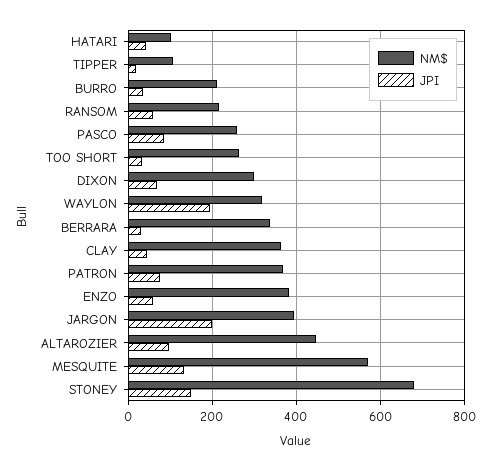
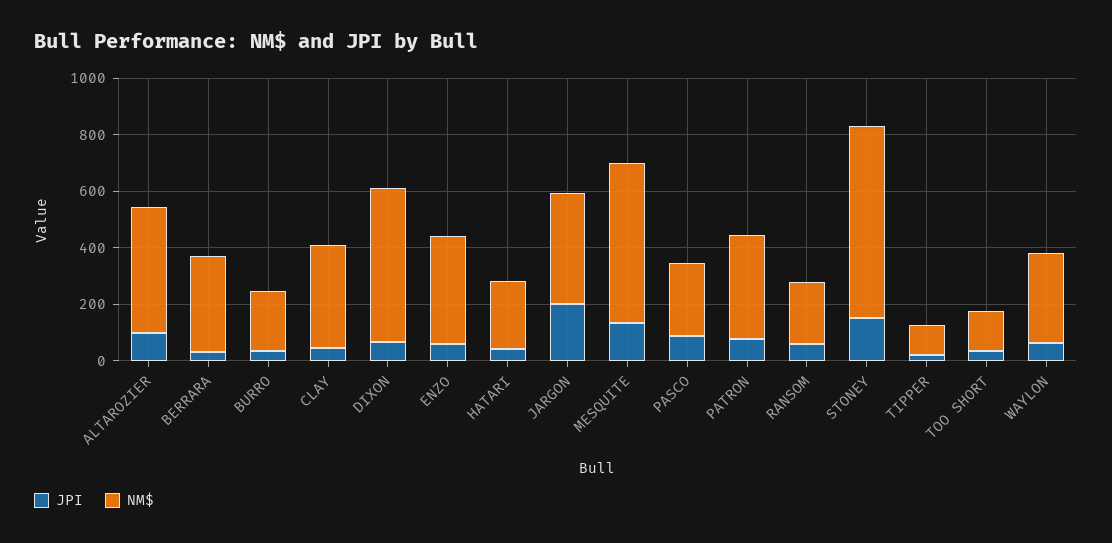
NM$, HATARI: 100 -> 250
NM$, TOO SHORT: 260 -> 150
NM$, DIXON: 300 -> 550
JPI, WAYLON: 200 -> 50

